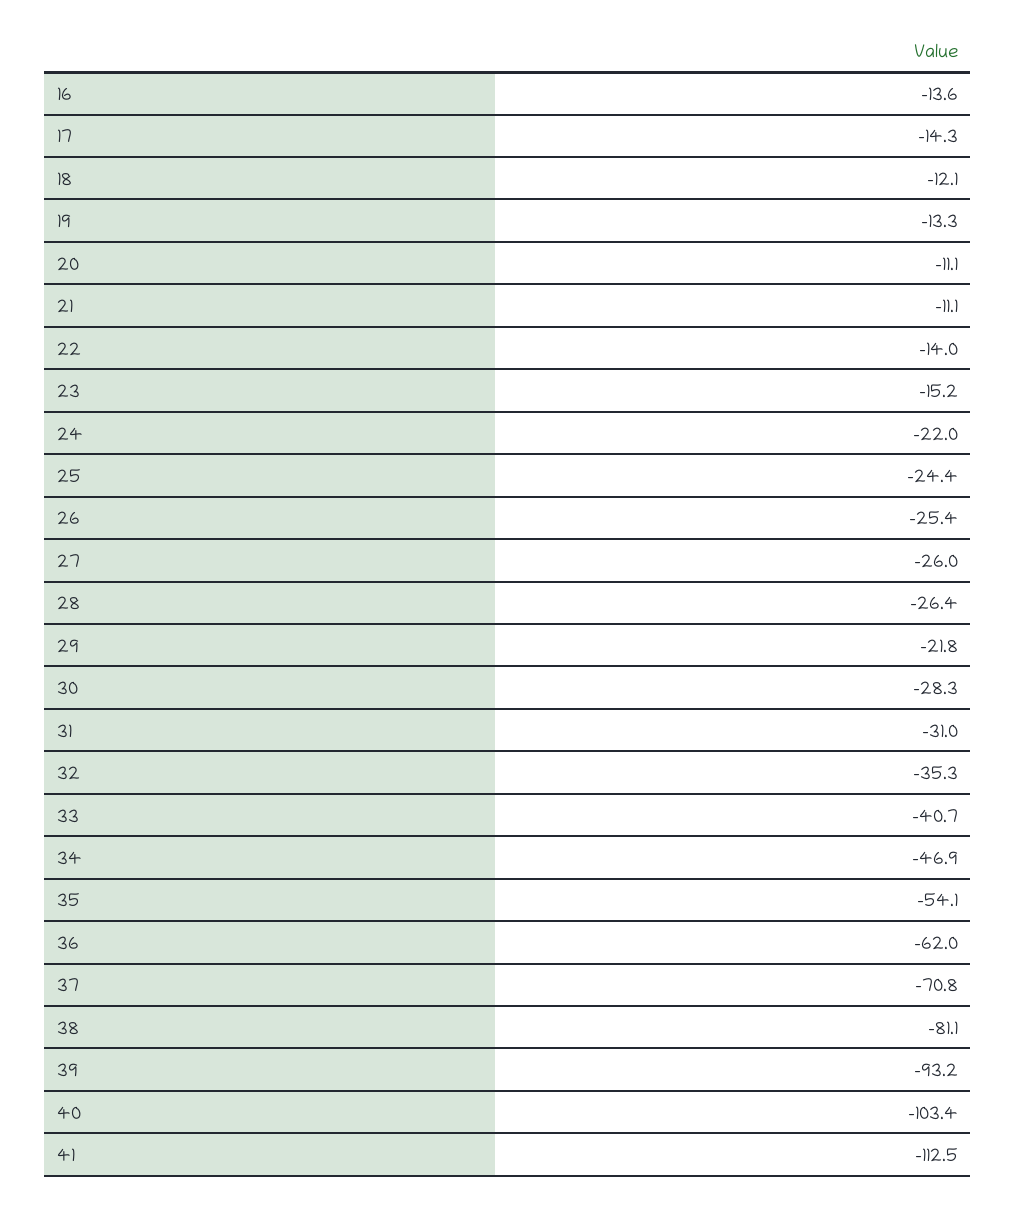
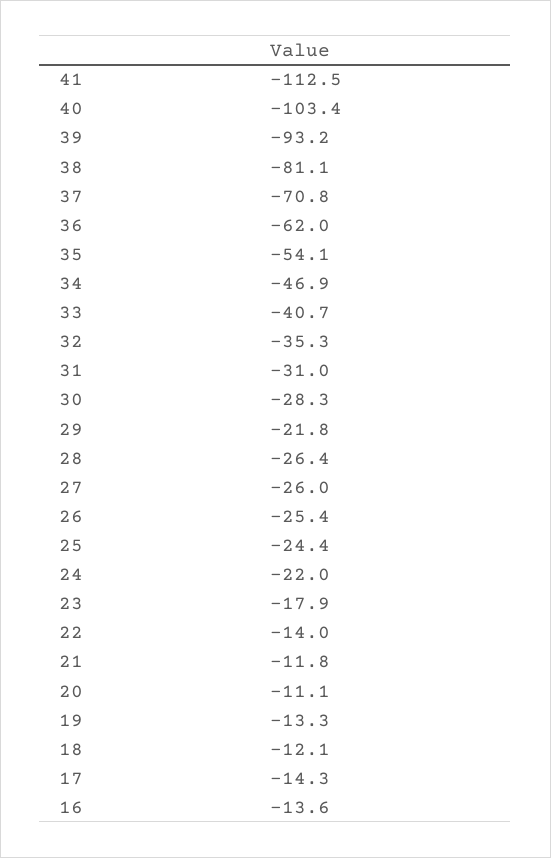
21: -11.1 -> -11.8
23: -15.2 -> -17.9

